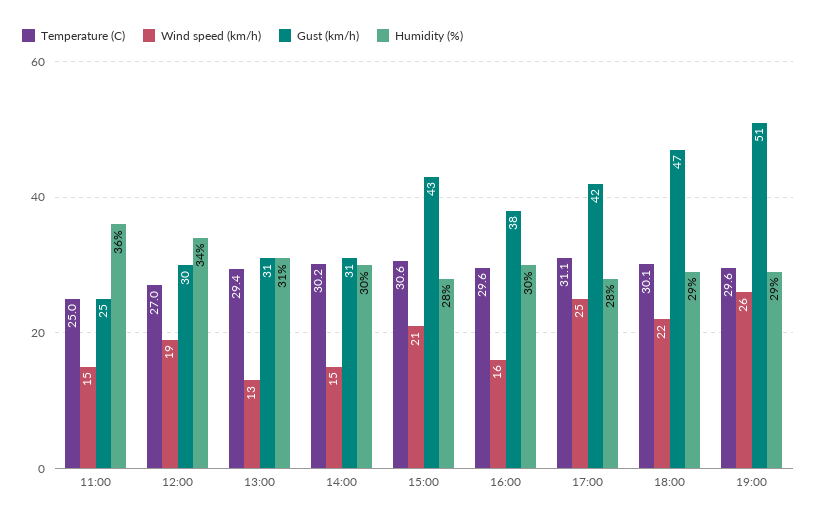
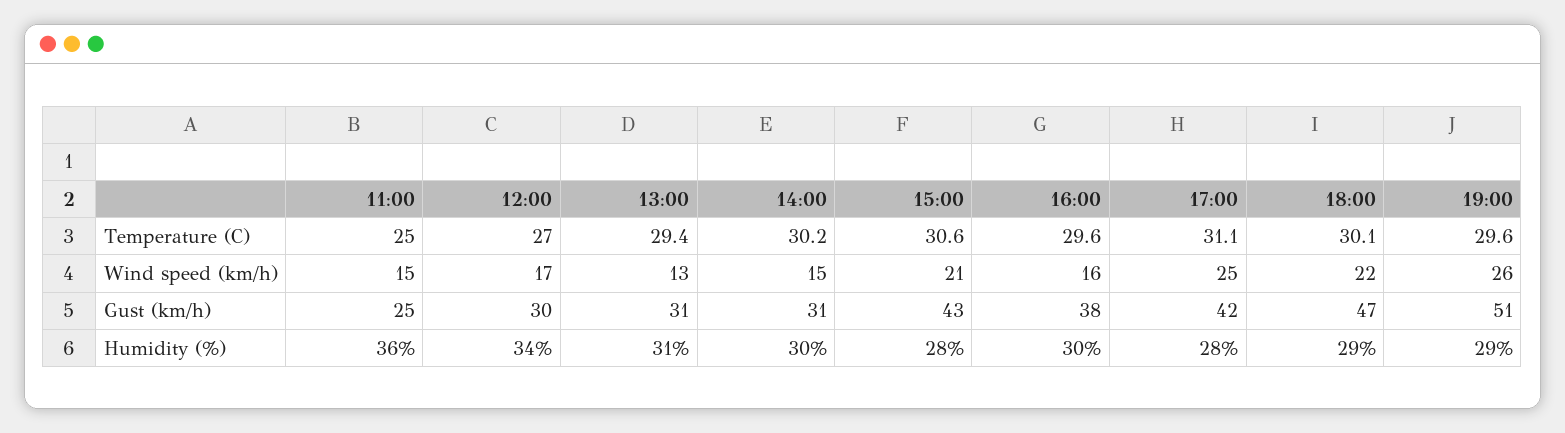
Wind speed (km/h), 12:00: 19 -> 17

